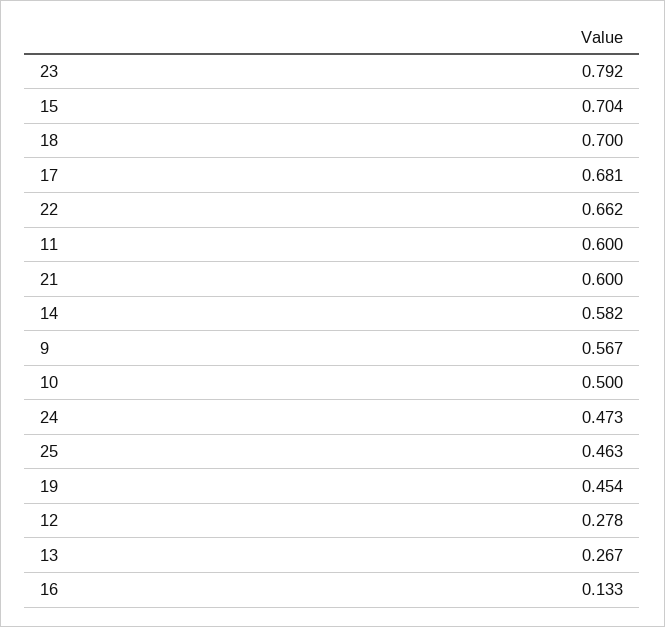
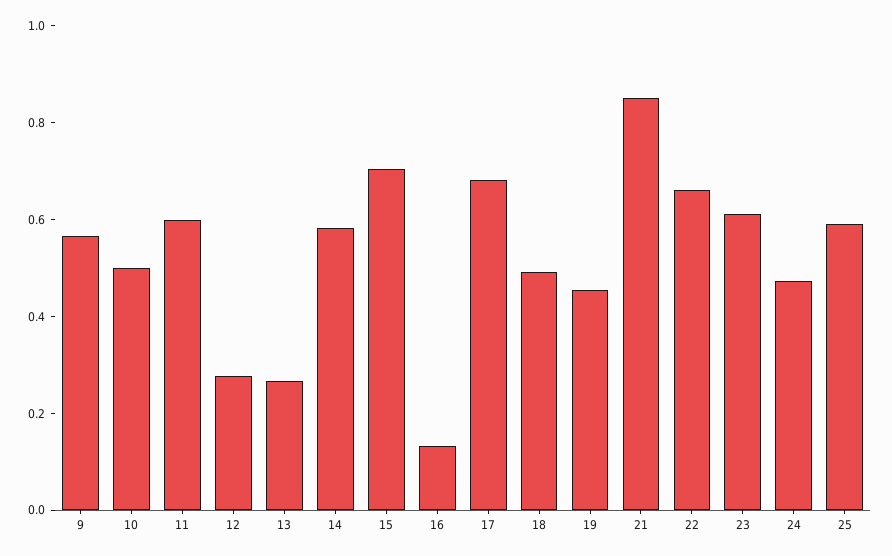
23: 0.792 -> 0.6
18: 0.7 -> 0.5
21: 0.6 -> 0.85
25: 0.463 -> 0.6

